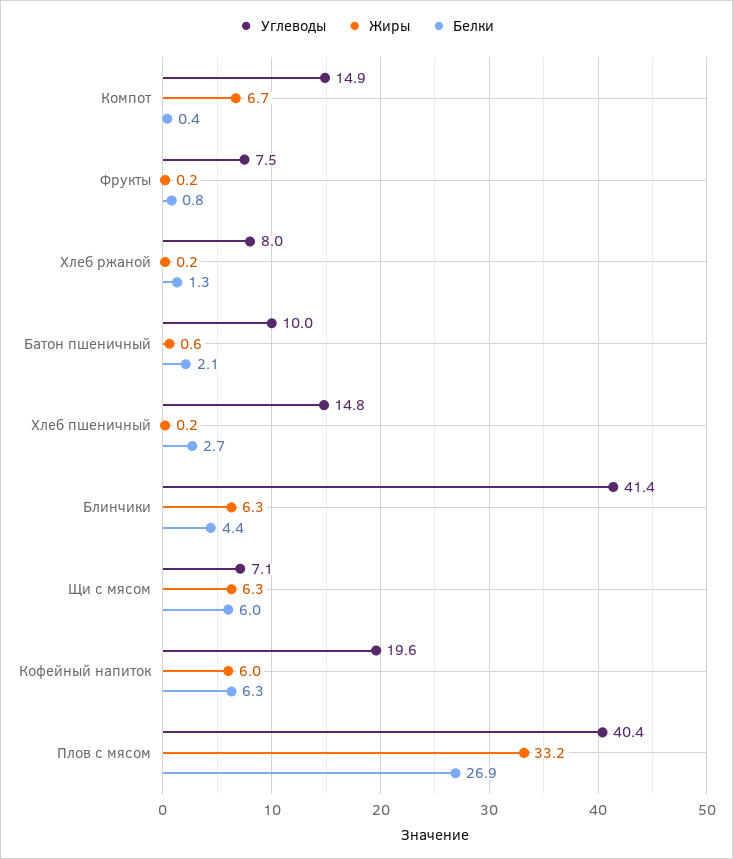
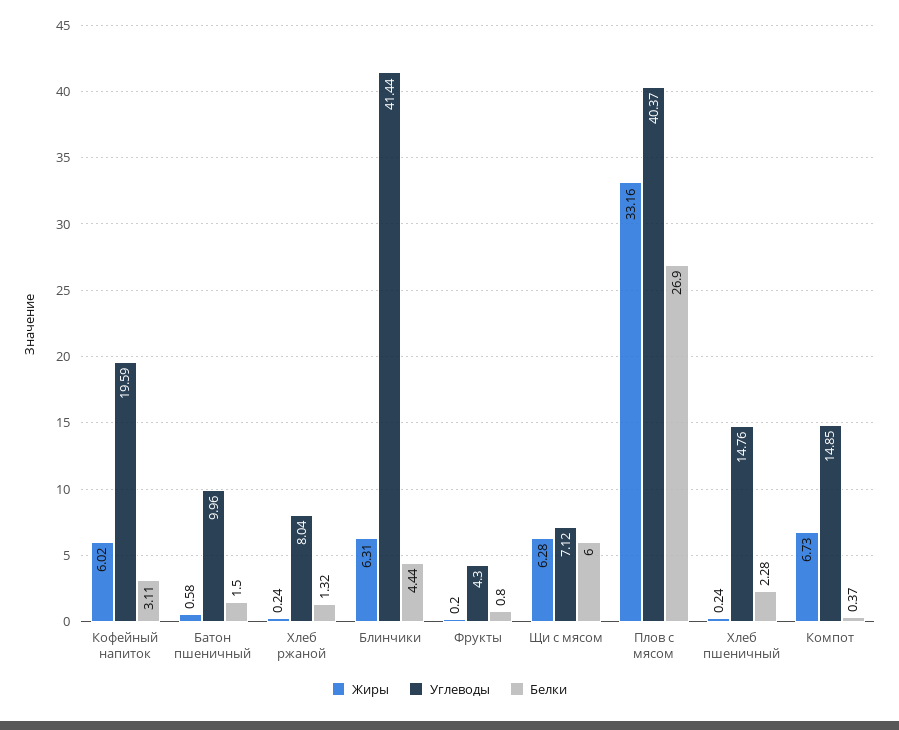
Углеводы, Фрукты: 7.5 -> 4.3
Белки, Батон пшеничный: 2.1 -> 1.5
Белки, Хлеб пшеничный: 2.7 -> 2.28
Белки, Кофейный напиток: 6.3 -> 3.11

